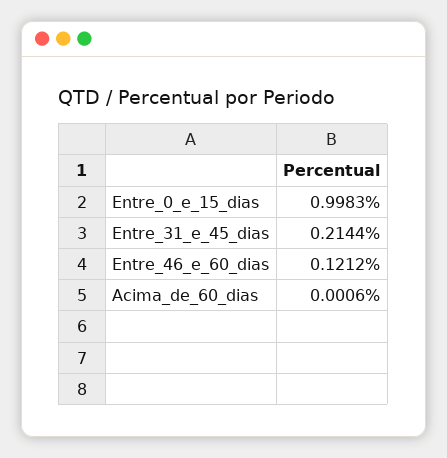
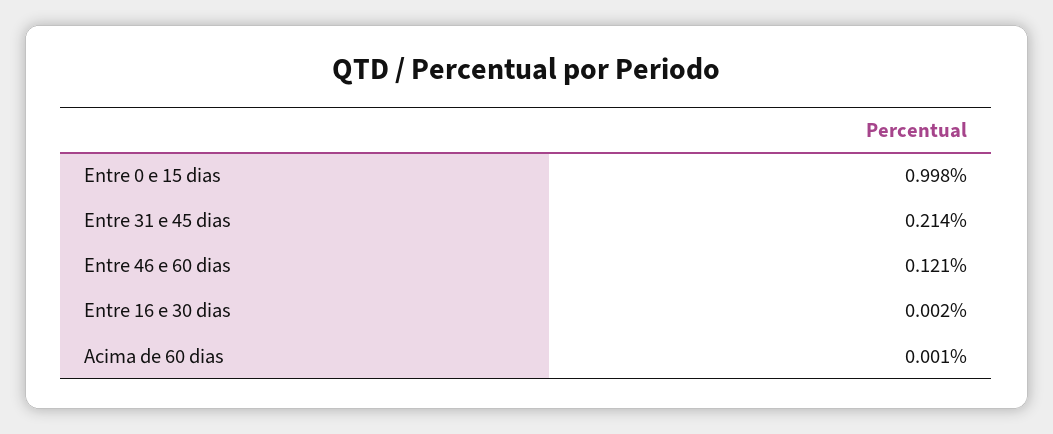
Entre 16 e 30 dias: none -> 0.002

